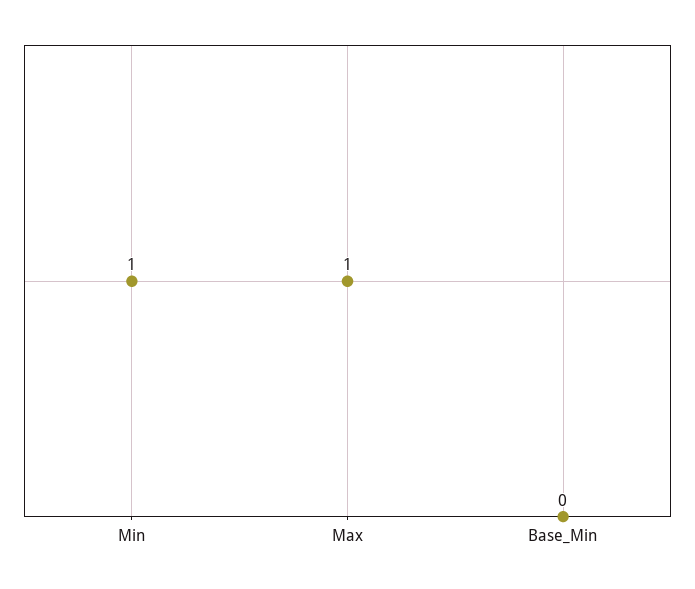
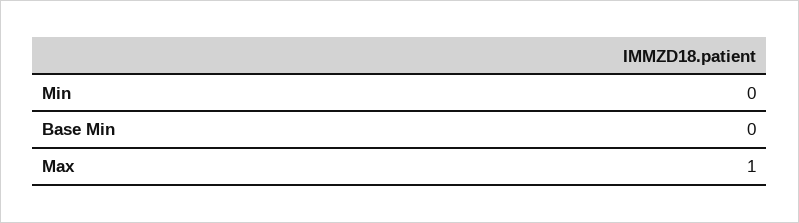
Min: 1 -> 0

